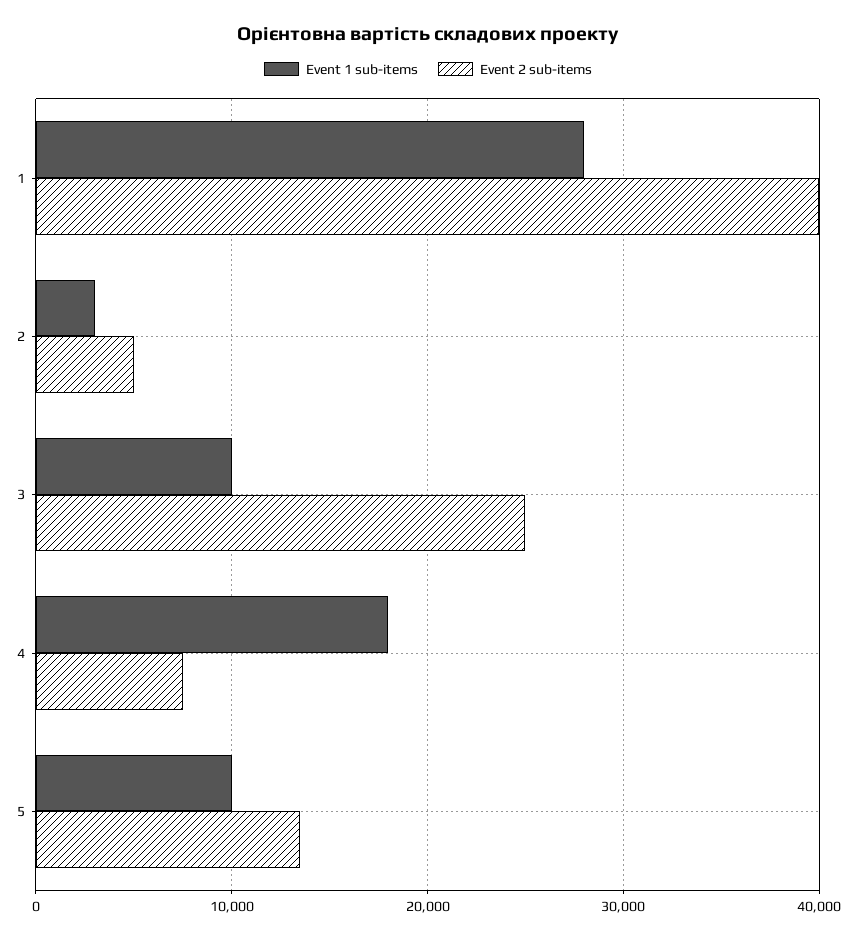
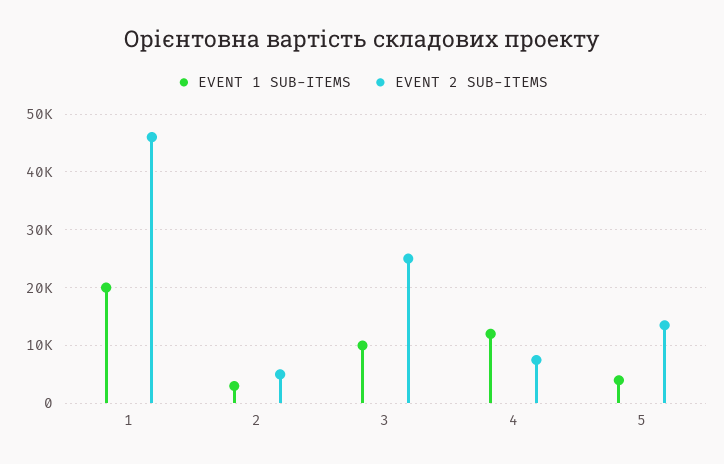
Event 1 sub-items, 1: 28000 -> 20000
Event 2 sub-items, 1: 40000 -> 46000
Event 1 sub-items, 4: 18000 -> 12000
Event 1 sub-items, 5: 10000 -> 4000

